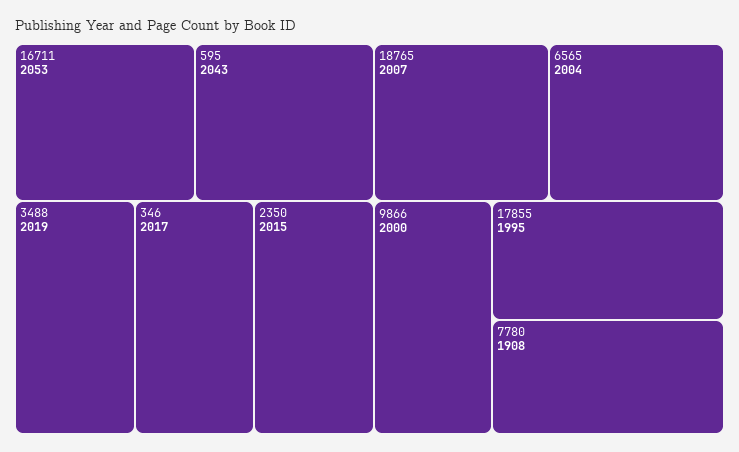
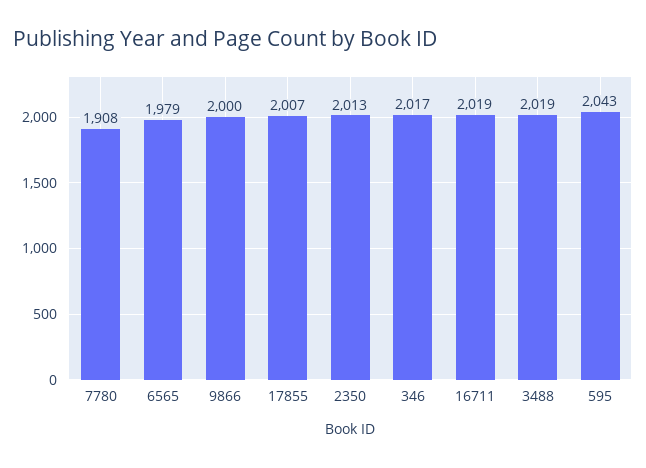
16711: 2053 -> 2019
2350: 2015 -> 2013
18765: 2007 -> none
6565: 2004 -> 1979
17855: 1995 -> 2007

